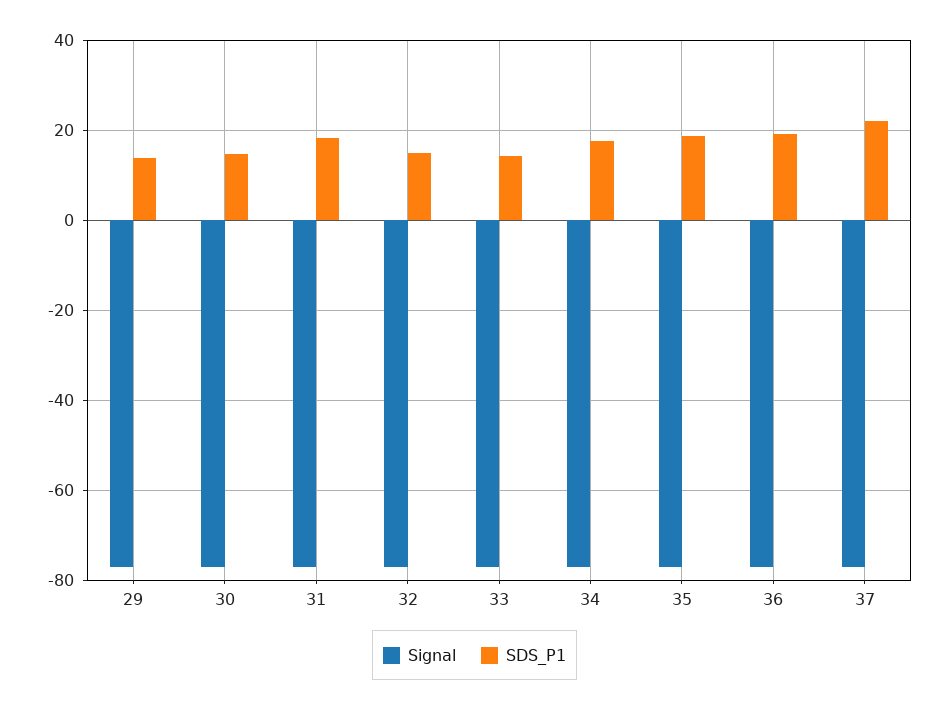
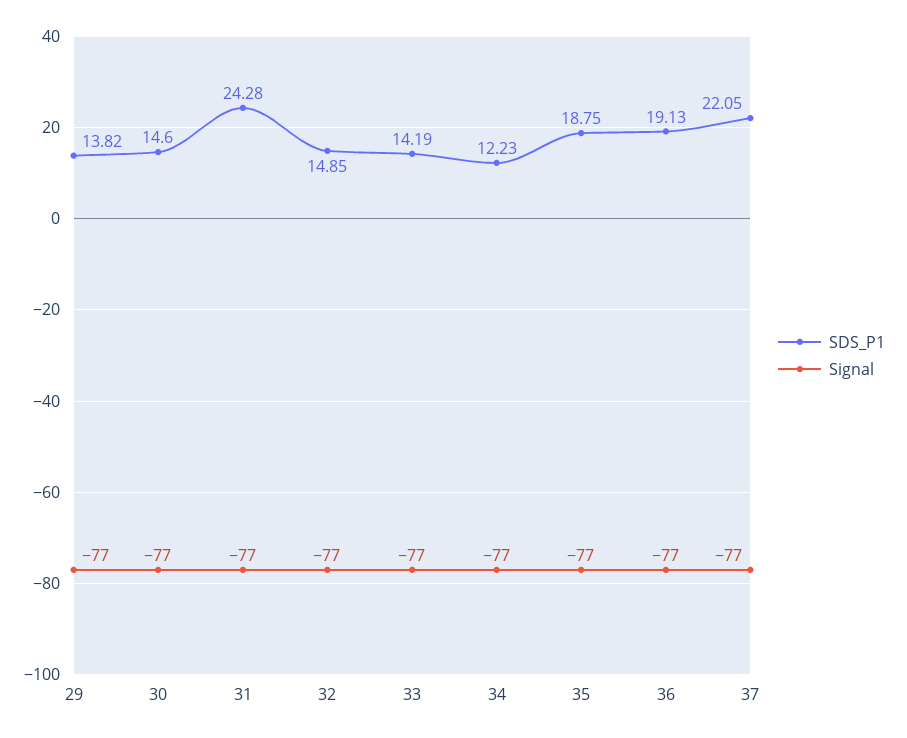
SDS_P1, 31: 18 -> 24.28
SDS_P1, 34: 18 -> 12.23

